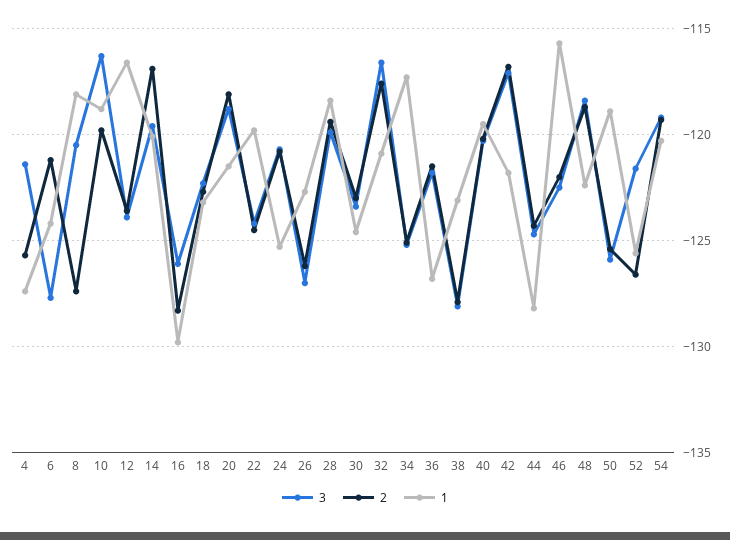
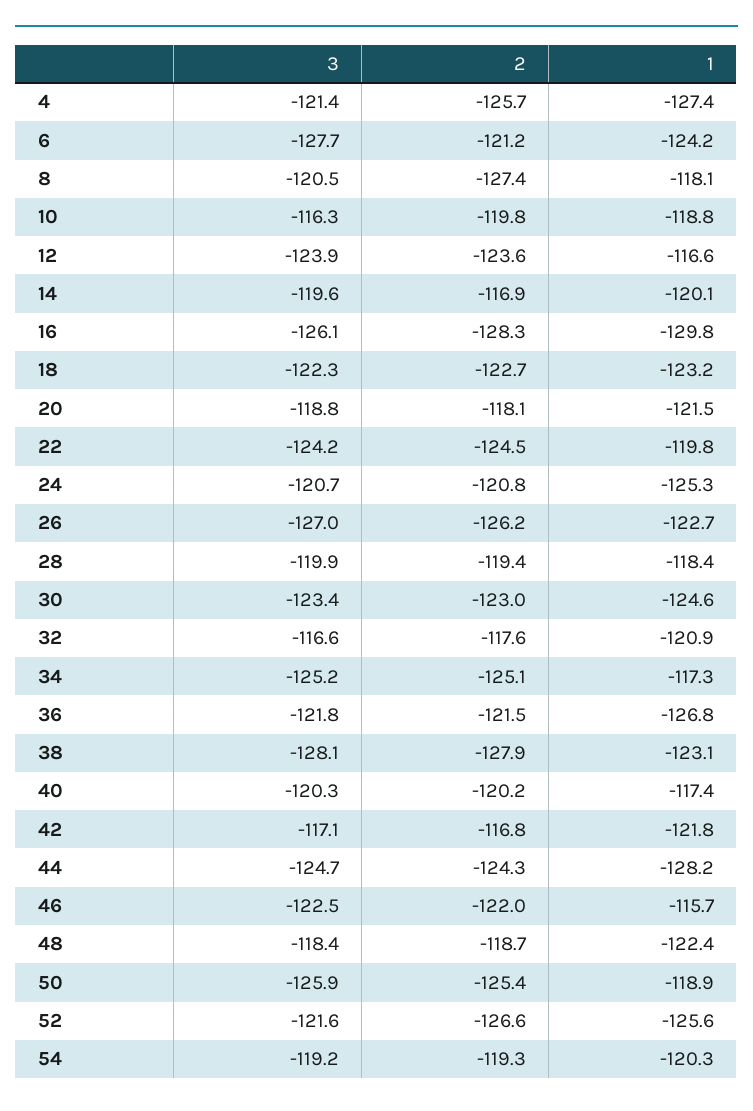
1, 40: -119.5 -> -117.4

